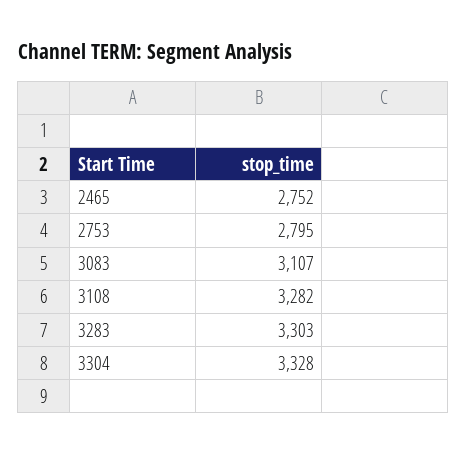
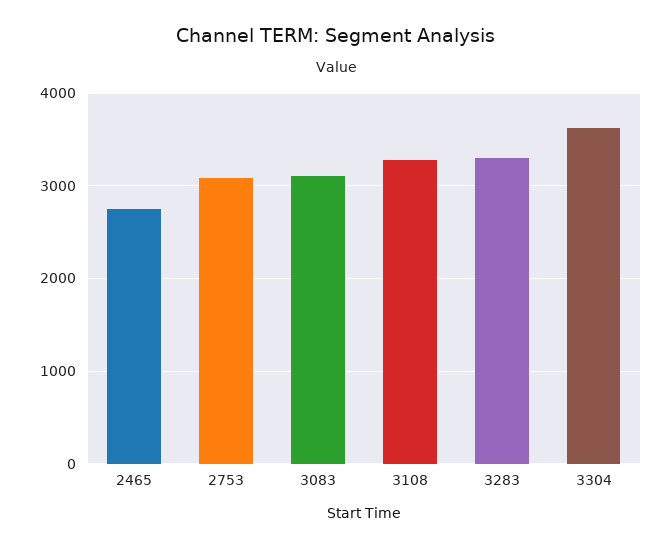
2753: 2795 -> 3100
3304: 3328 -> 3600

